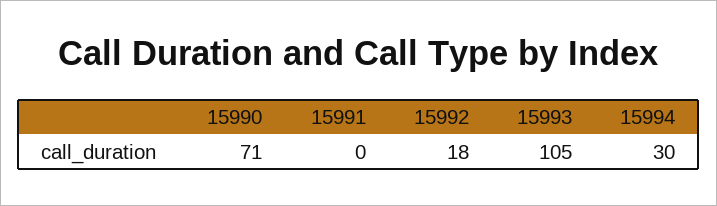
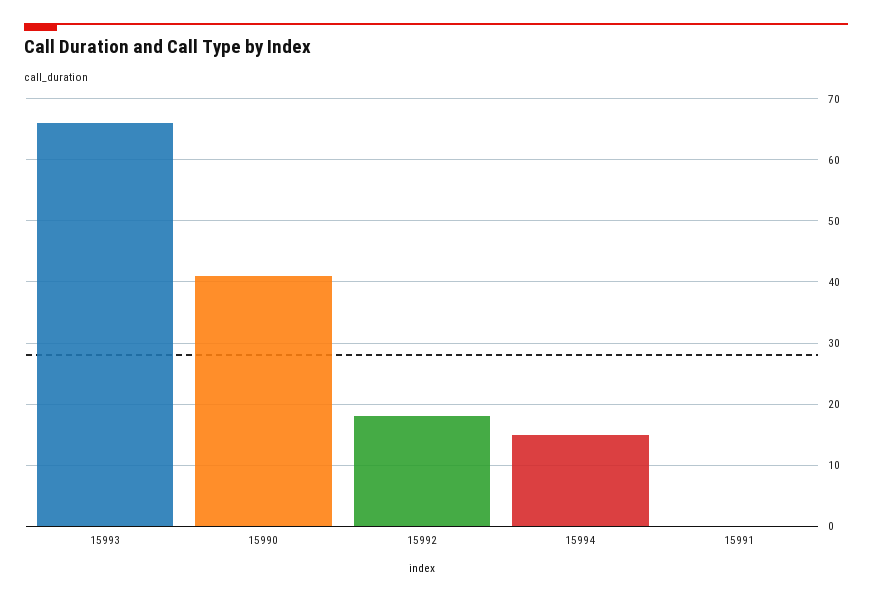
15990: 71 -> 41
15993: 105 -> 66
15994: 30 -> 15

